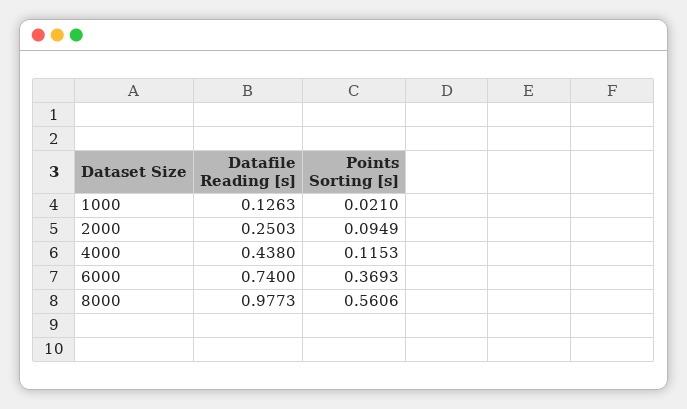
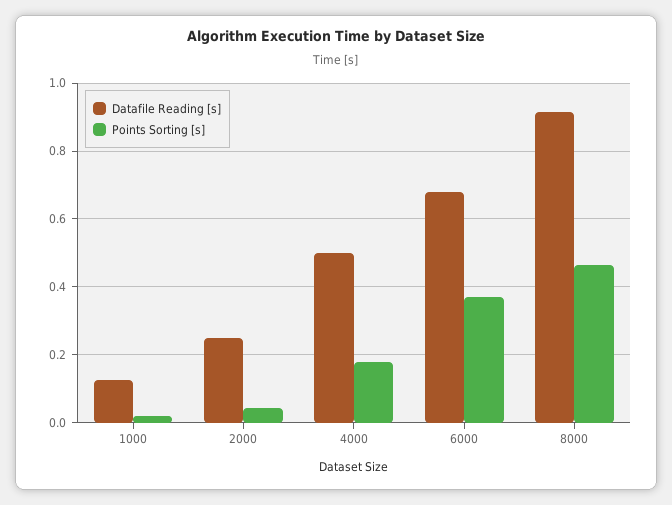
Points Sorting [s], 2000: 0.0949 -> 0.04
Datafile Reading [s], 4000: 0.438 -> 0.5
Points Sorting [s], 4000: 0.1153 -> 0.18
Datafile Reading [s], 6000: 0.74 -> 0.68
Datafile Reading [s], 8000: 0.9773 -> 0.92
Points Sorting [s], 8000: 0.5606 -> 0.46

